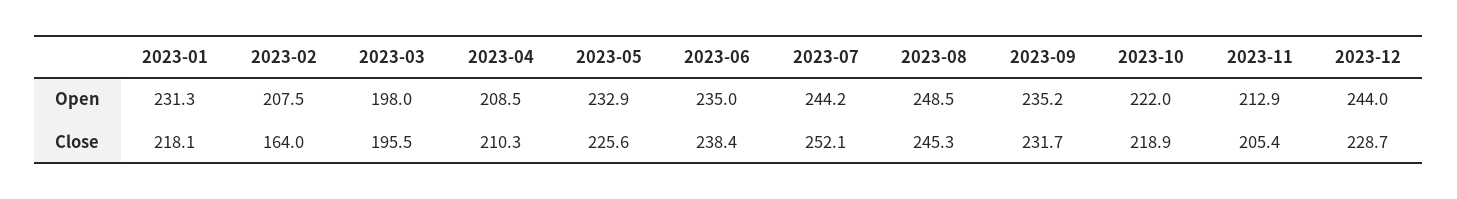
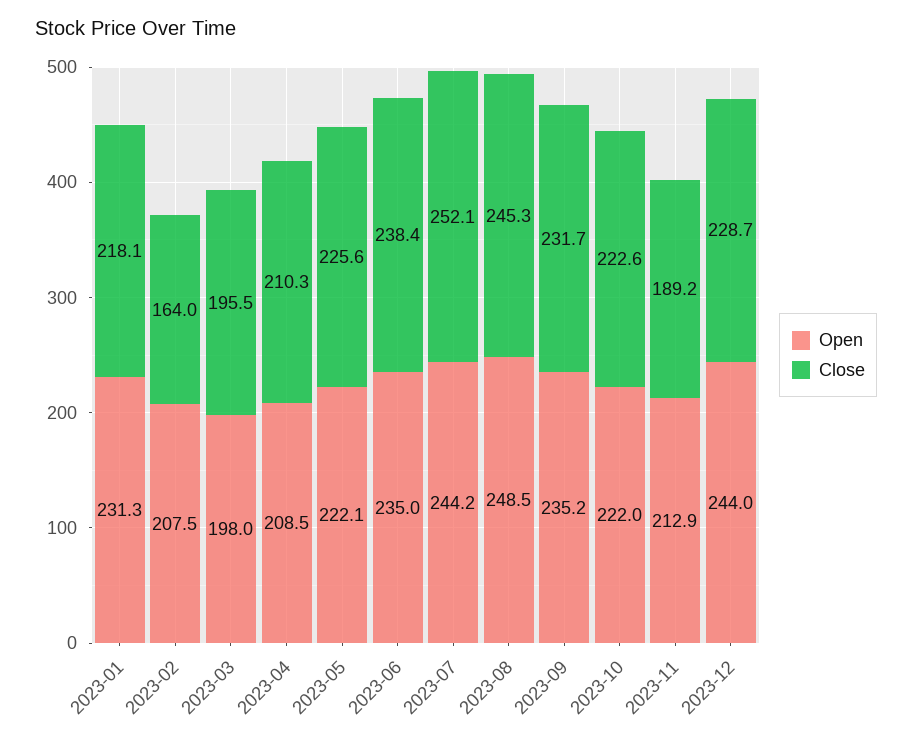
Open, 2023-05: 232.9 -> 222.1
Close, 2023-10: 218.9 -> 222.6
Close, 2023-11: 205.4 -> 189.2

